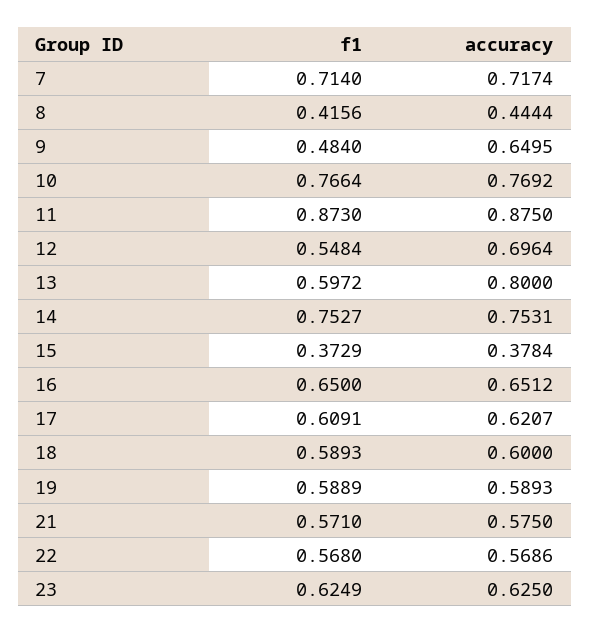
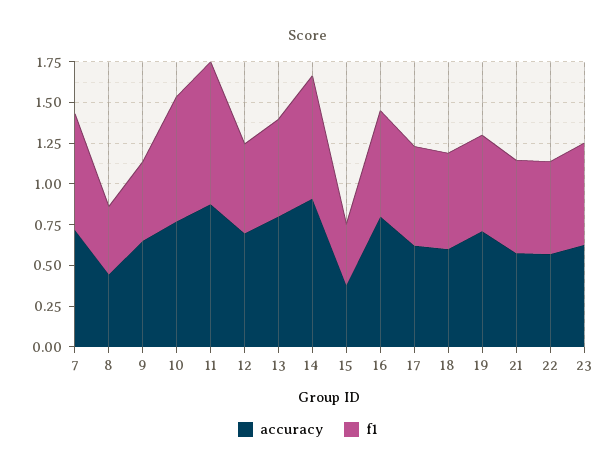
accuracy, 14: 0.7531 -> 0.9
accuracy, 16: 0.6512 -> 0.8
accuracy, 19: 0.5893 -> 0.7

